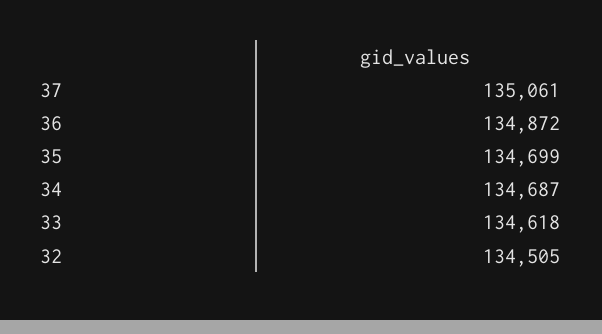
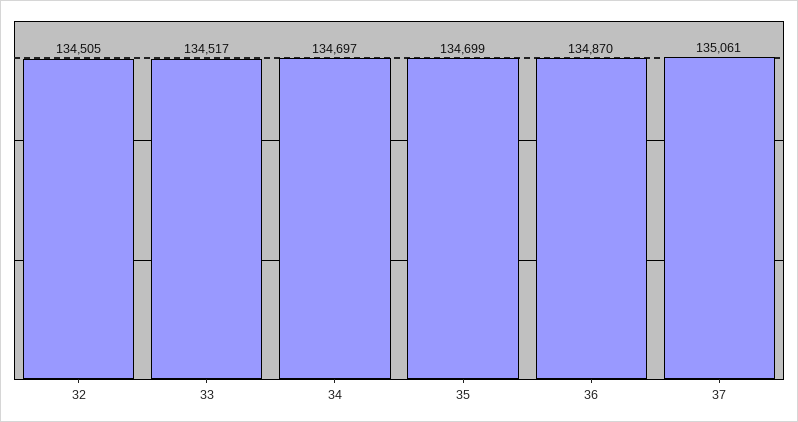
36: 134872 -> 134870
34: 134687 -> 134697
33: 134618 -> 134517

